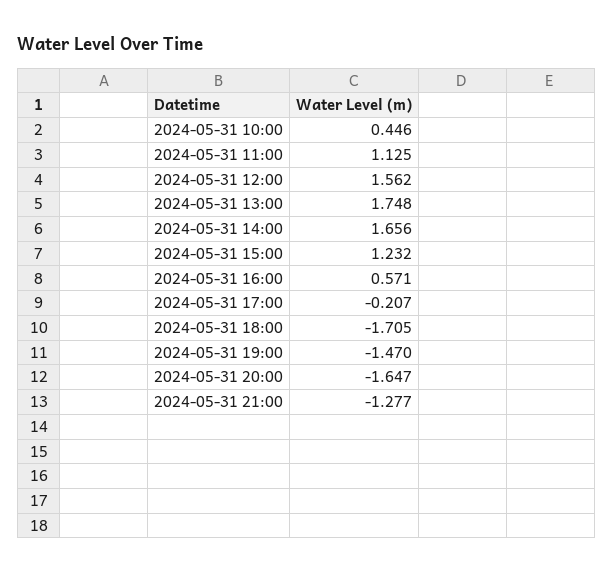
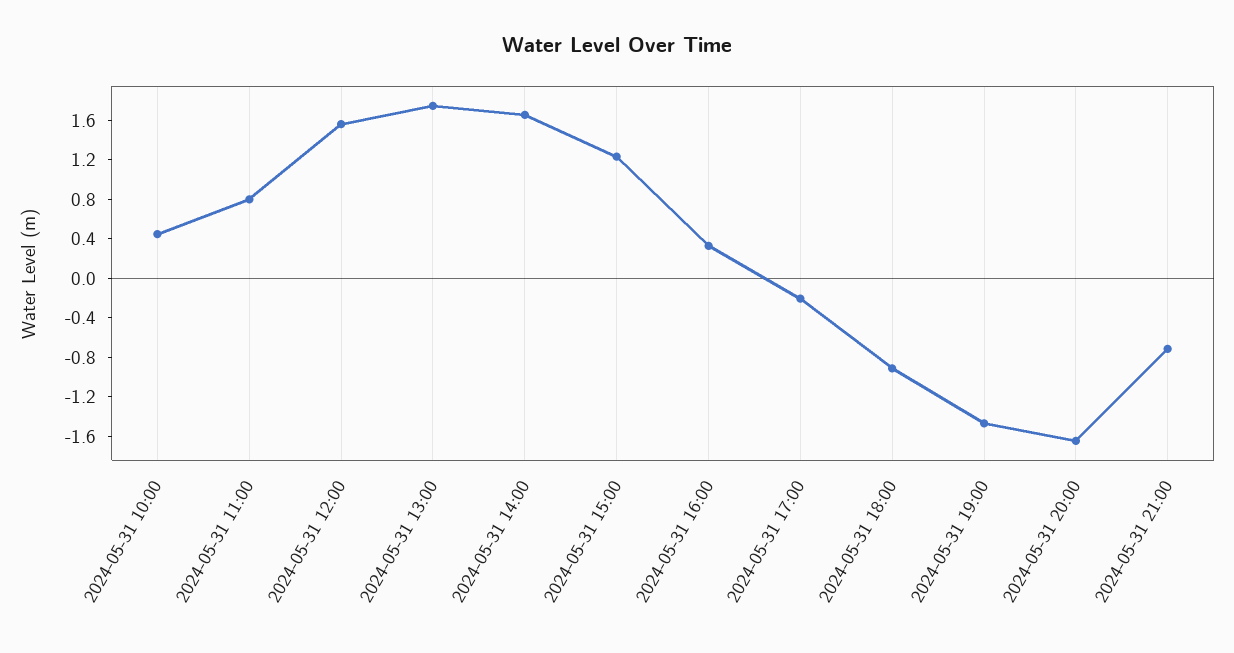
2024-05-31 11:00: 1.125 -> 0.8
2024-05-31 16:00: 0.571 -> 0.3
2024-05-31 18:00: -1.705 -> -0.9
2024-05-31 21:00: -1.277 -> -0.7

